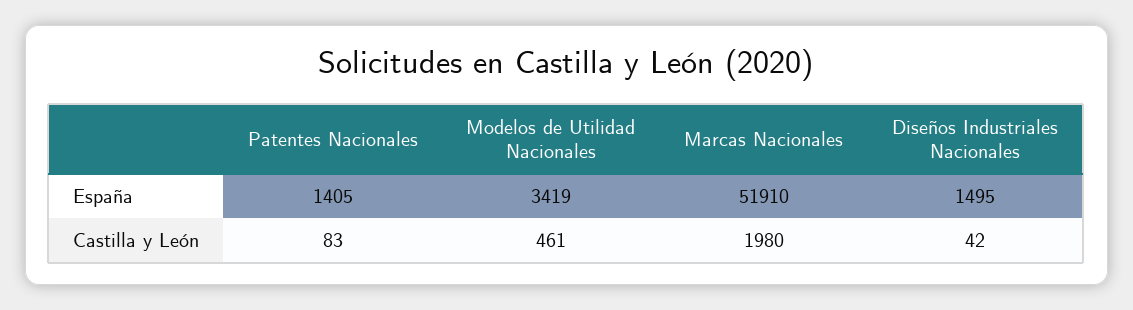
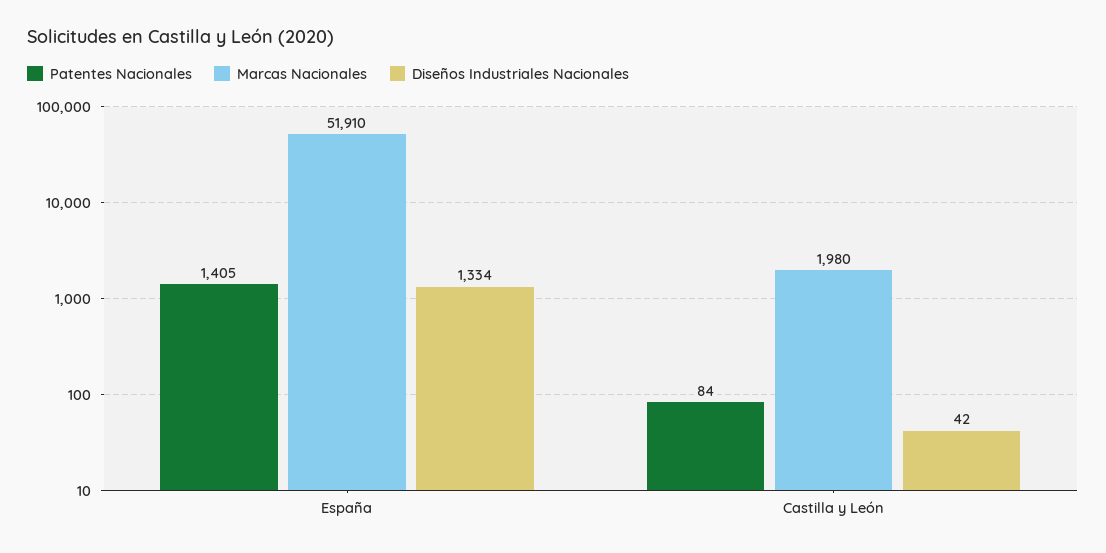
Modelos de Utilidad Nacionales, España: 3419 -> none
Diseños Industriales Nacionales, España: 1495 -> 1334
Patentes Nacionales, Castilla y León: 83 -> 84
Modelos de Utilidad Nacionales, Castilla y León: 461 -> none

